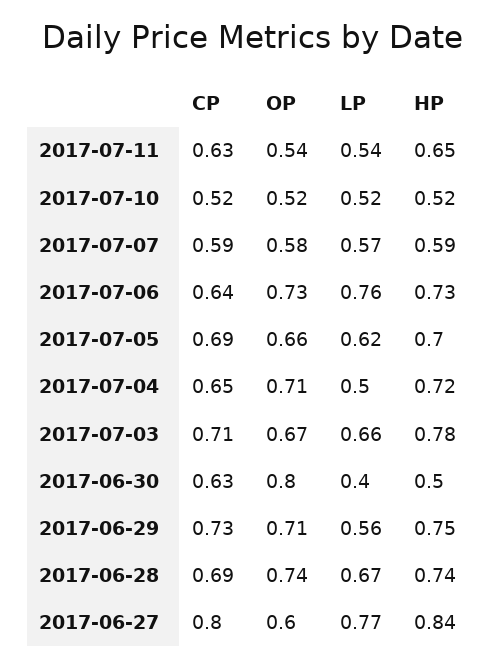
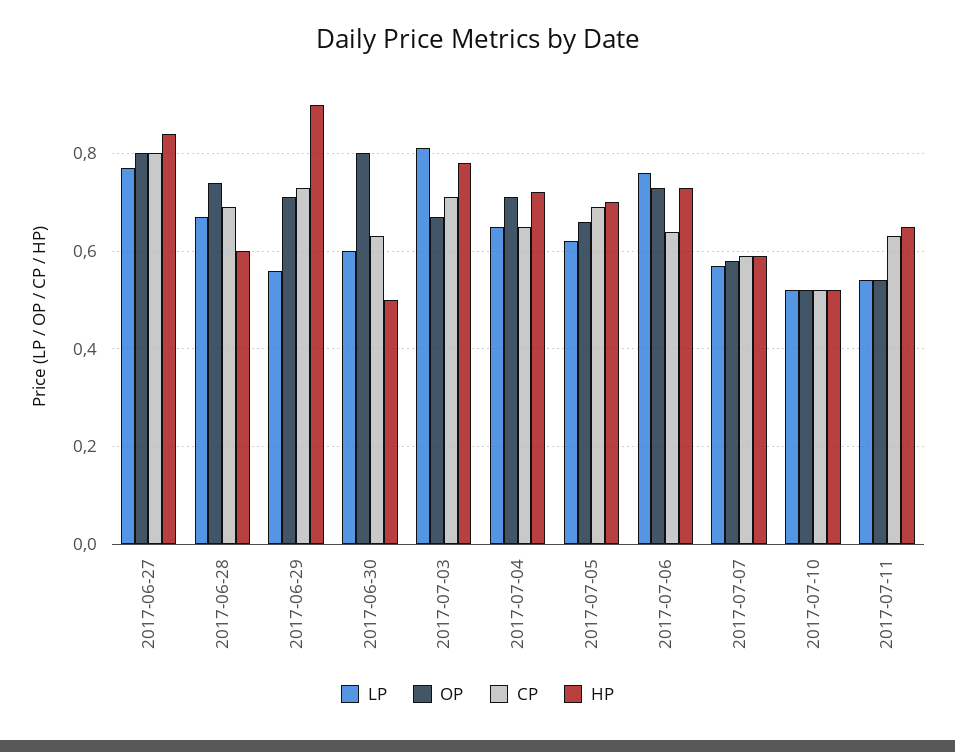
LP, 2017-07-04: 0.5 -> 0.65
LP, 2017-07-03: 0.66 -> 0.8
LP, 2017-06-30: 0.4 -> 0.6
HP, 2017-06-29: 0.75 -> 0.9
HP, 2017-06-28: 0.74 -> 0.6
OP, 2017-06-27: 0.6 -> 0.8

